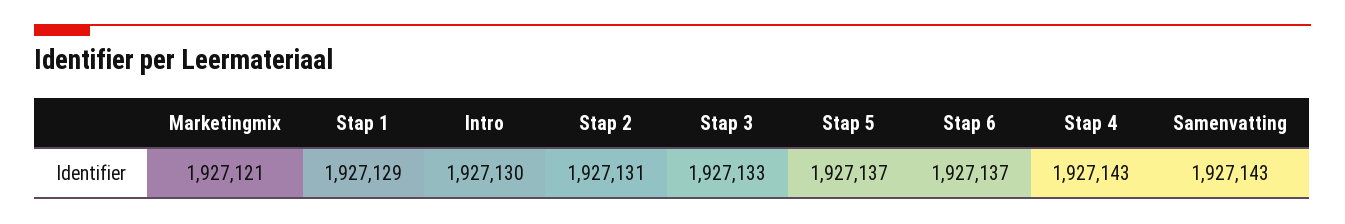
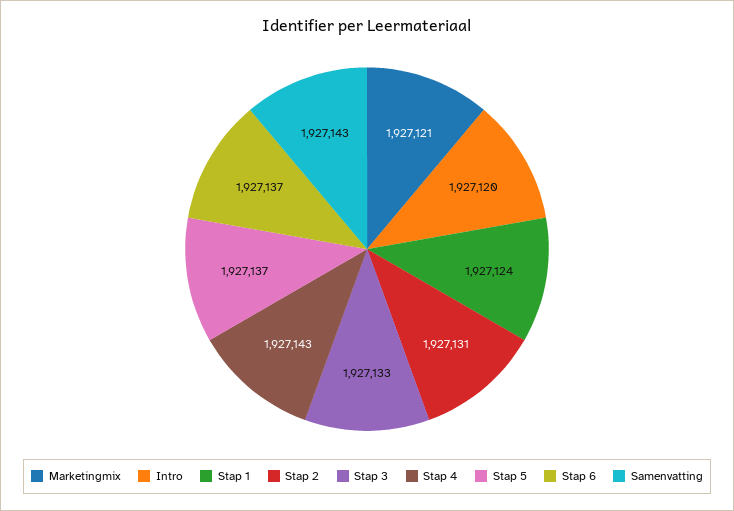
Stap 1: 1927129 -> 1927124
Intro: 1927130 -> 1927120

